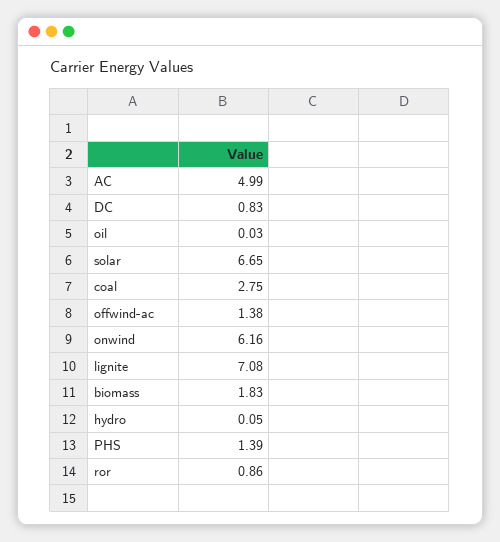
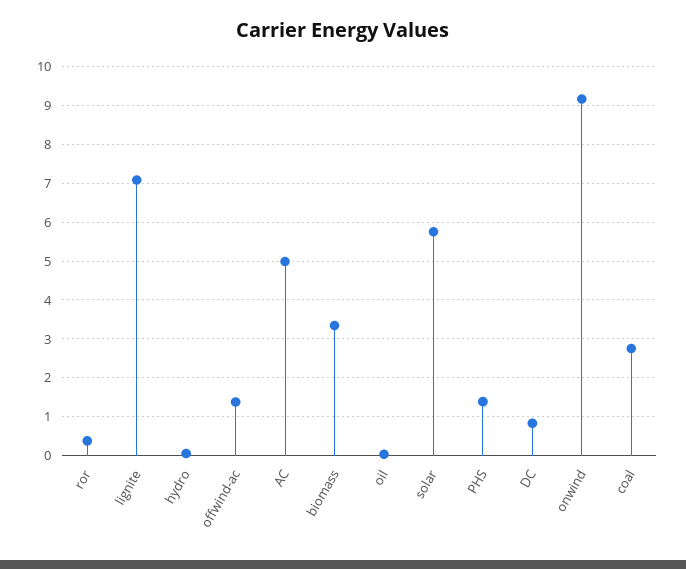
solar: 6.65 -> 5.8
onwind: 6.16 -> 9.2
biomass: 1.83 -> 3.4
ror: 0.86 -> 0.4

